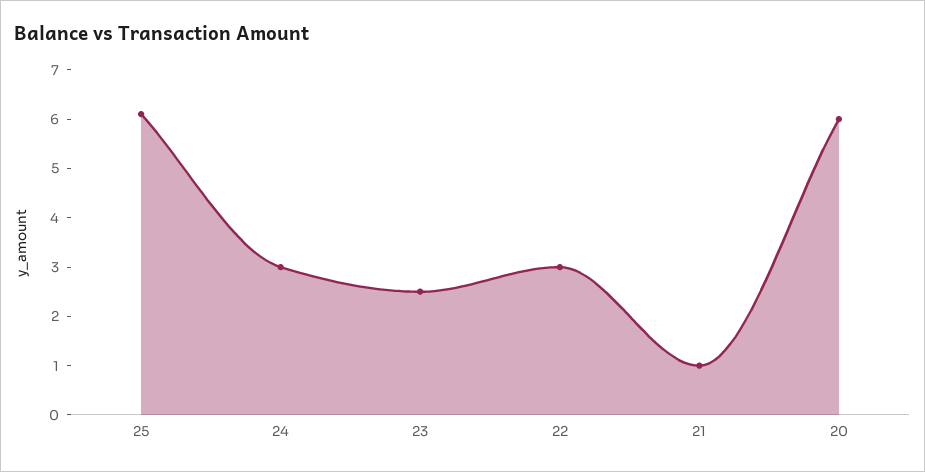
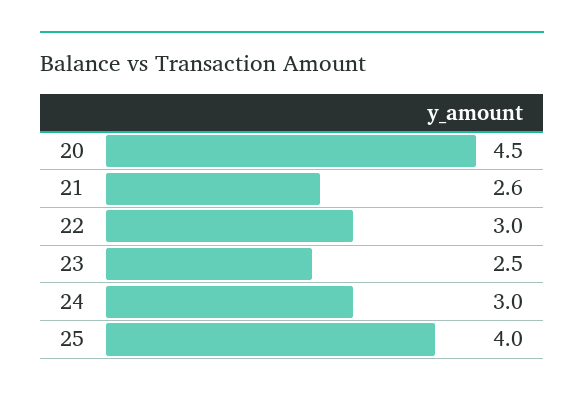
25: 6 -> 4
21: 1 -> 2.6
20: 6 -> 4.5

